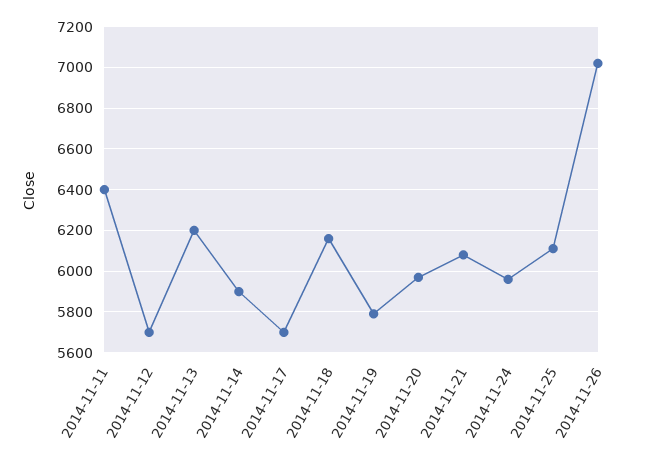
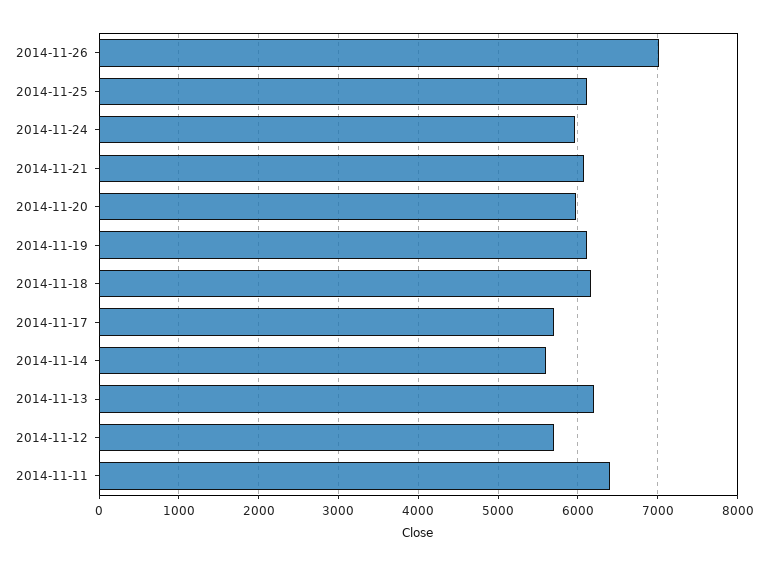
2014-11-14: 5900 -> 5600
2014-11-19: 5800 -> 6100

